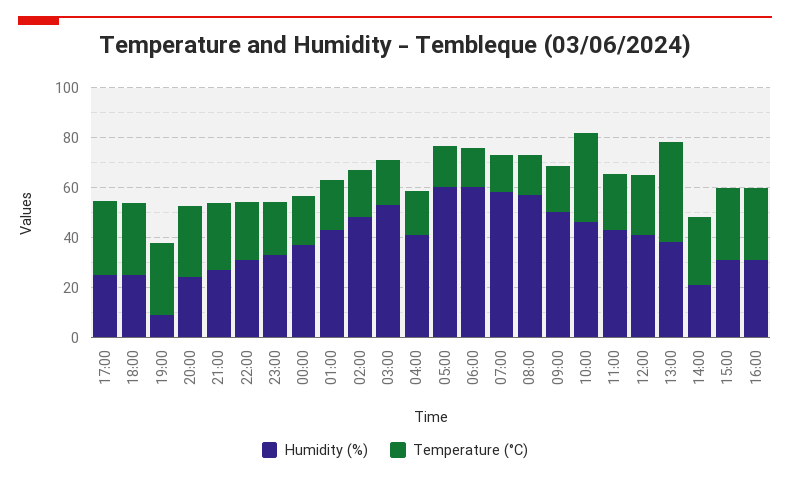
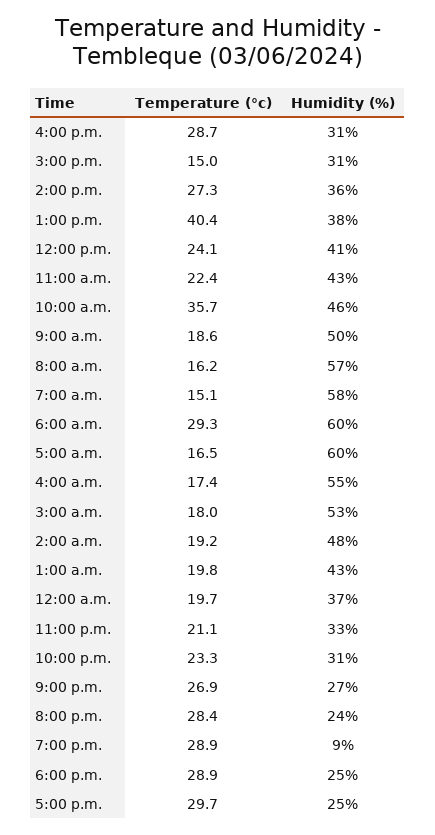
Humidity (%), 04:00: 40 -> 55
Temperature (°C), 06:00: 15 -> 29.3
Humidity (%), 14:00: 20 -> 36
Temperature (°C), 15:00: 30 -> 15

